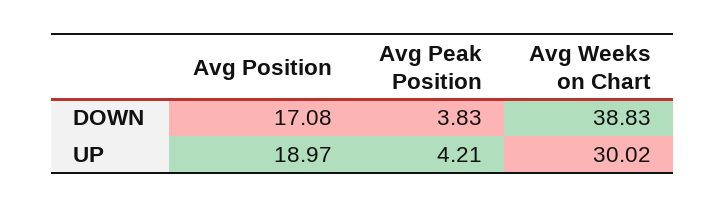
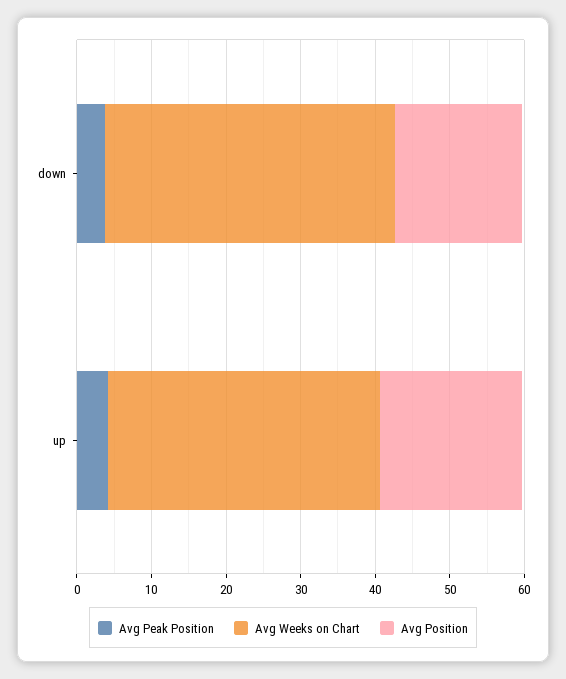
Avg Weeks on Chart, UP: 30.02 -> 36

